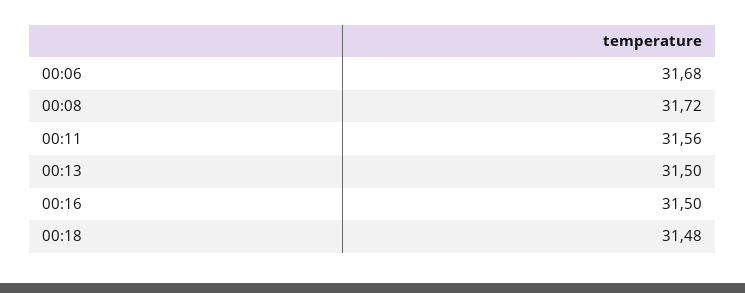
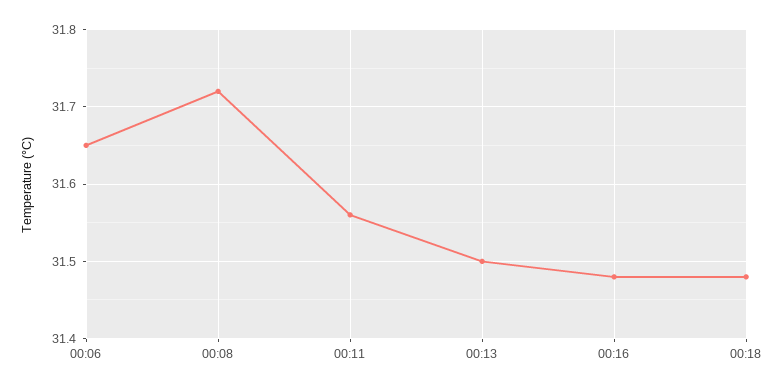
00:06: 31.68 -> 31.65
00:16: 31.5 -> 31.48

